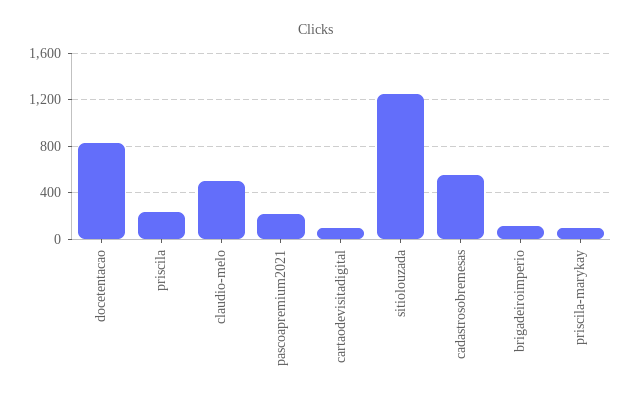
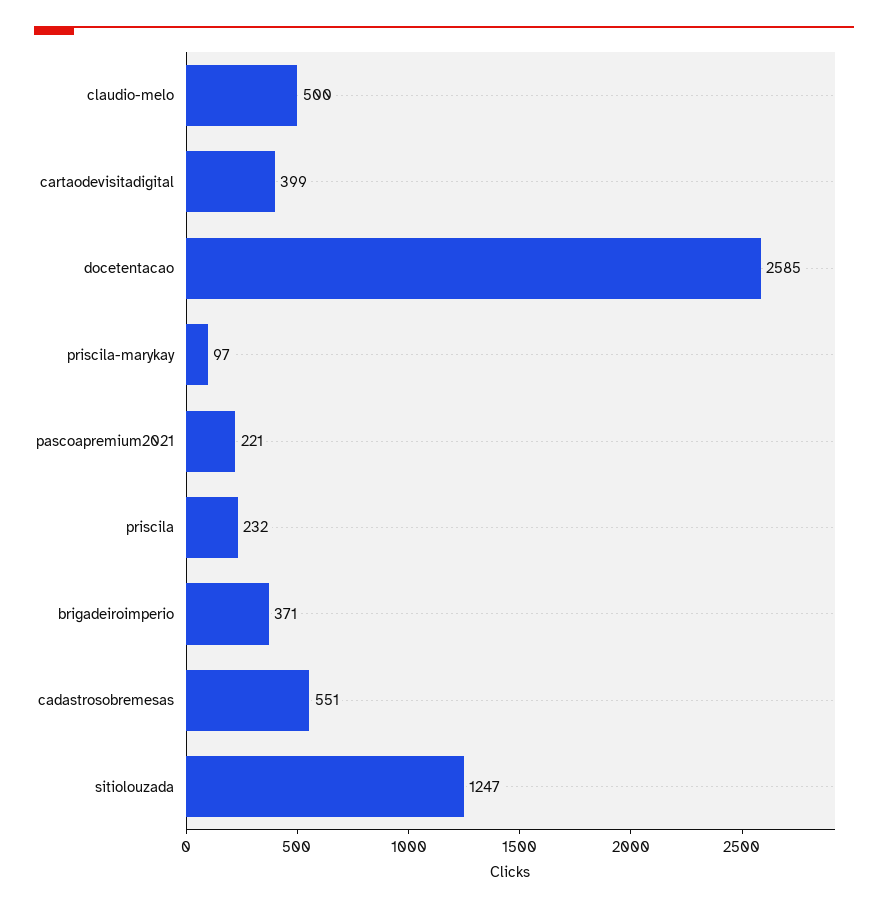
docetentacao: 800 -> 2585
cartaodevisitadigital: 100 -> 399
brigadeiroimperio: 100 -> 371

